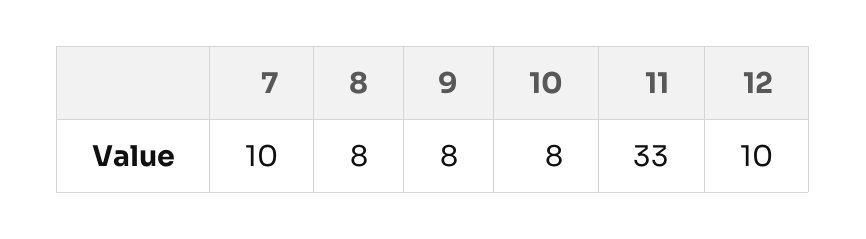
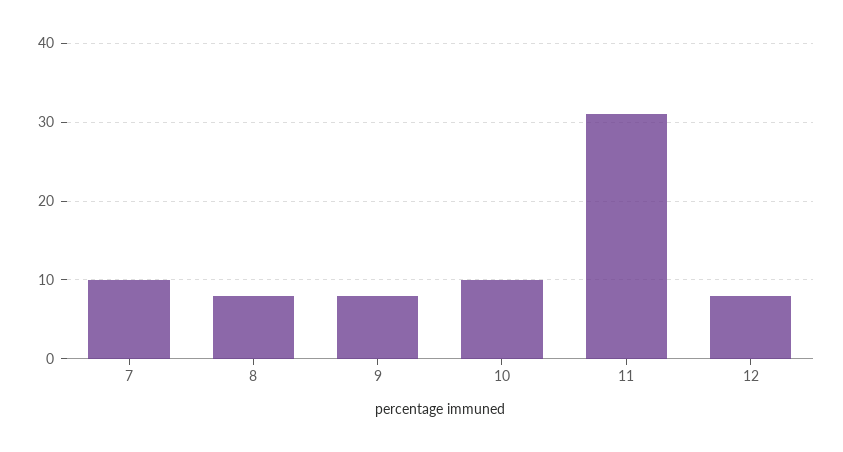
10: 8 -> 10
11: 33 -> 31
12: 10 -> 8

